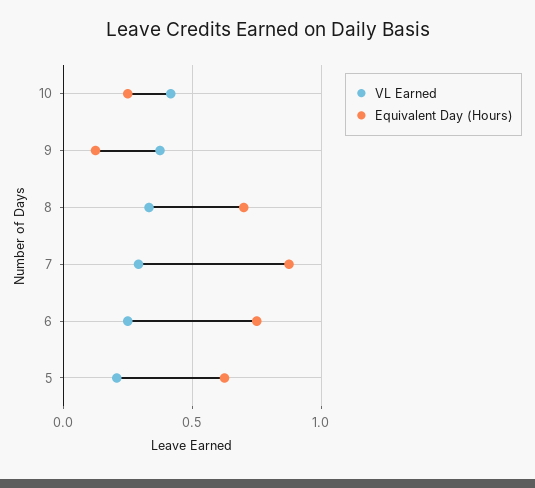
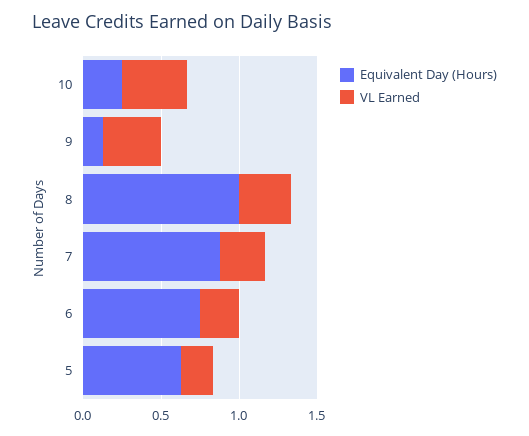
Equivalent Day (Hours), 8: 0.7 -> 1

